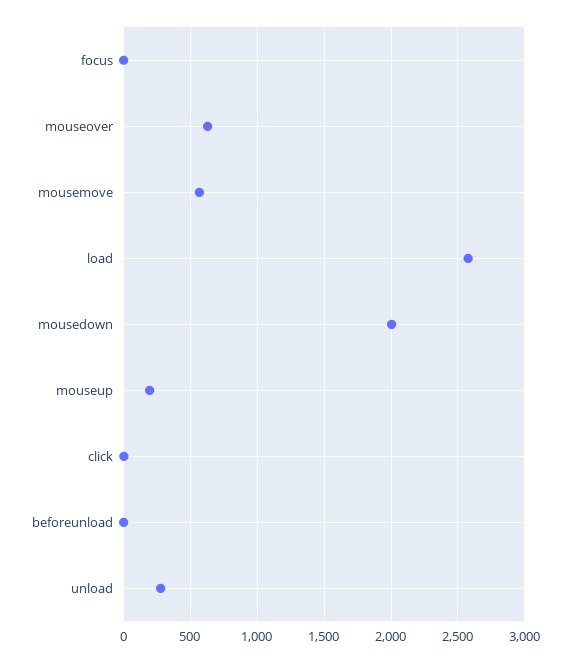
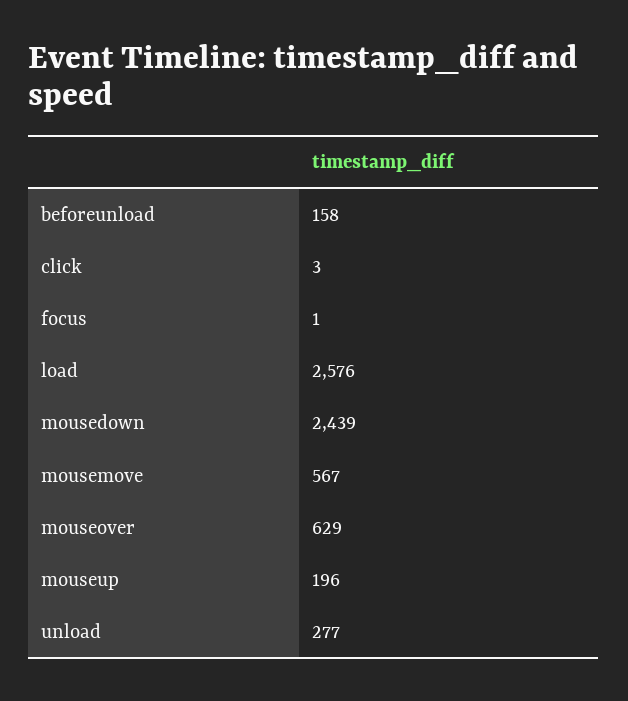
mousedown: 2000 -> 2439
beforeunload: 0 -> 158

